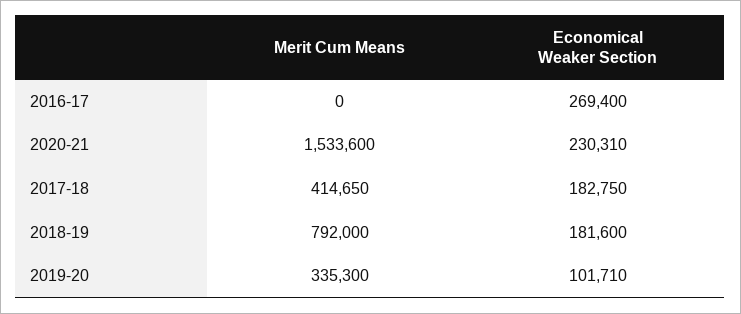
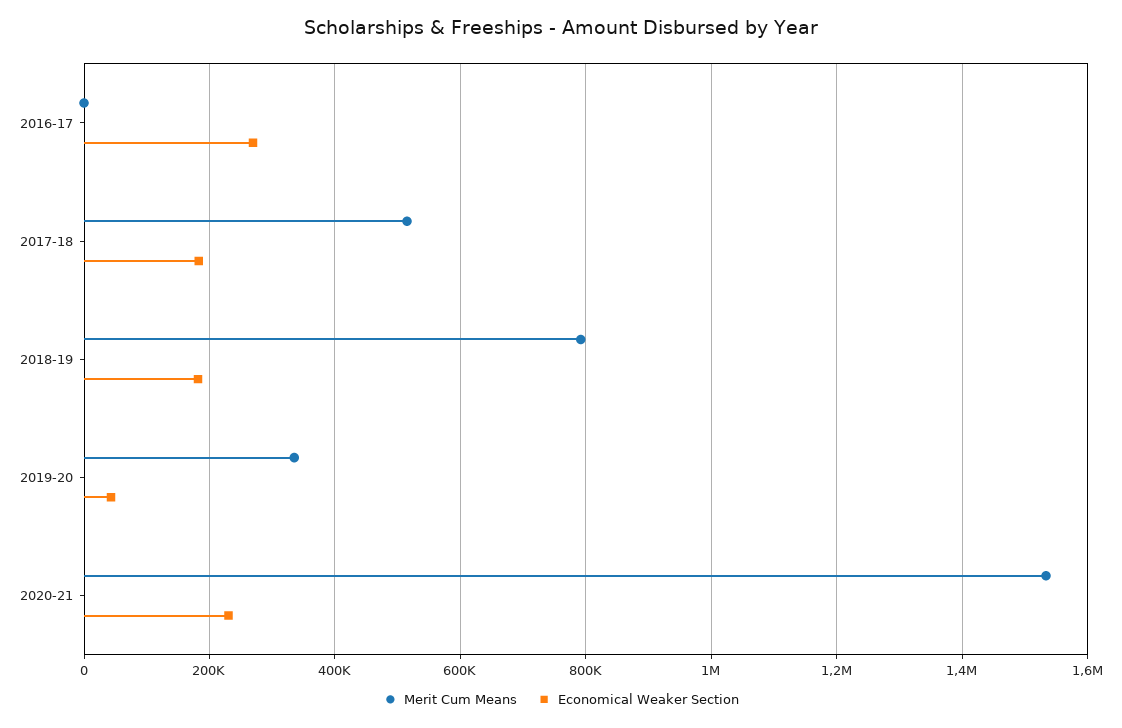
Merit Cum Means, 2017-18: 414650 -> 520000
Economical Weaker Section, 2019-20: 101710 -> 40000

